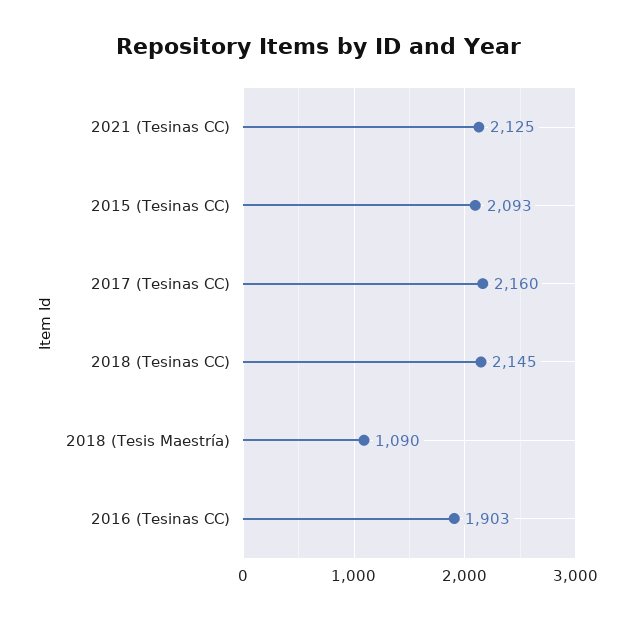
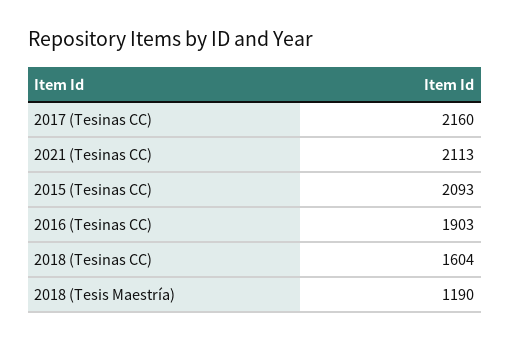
2021 (Tesinas CC): 2125 -> 2113
2018 (Tesinas CC): 2145 -> 1604
2018 (Tesis Maestría): 1090 -> 1190

